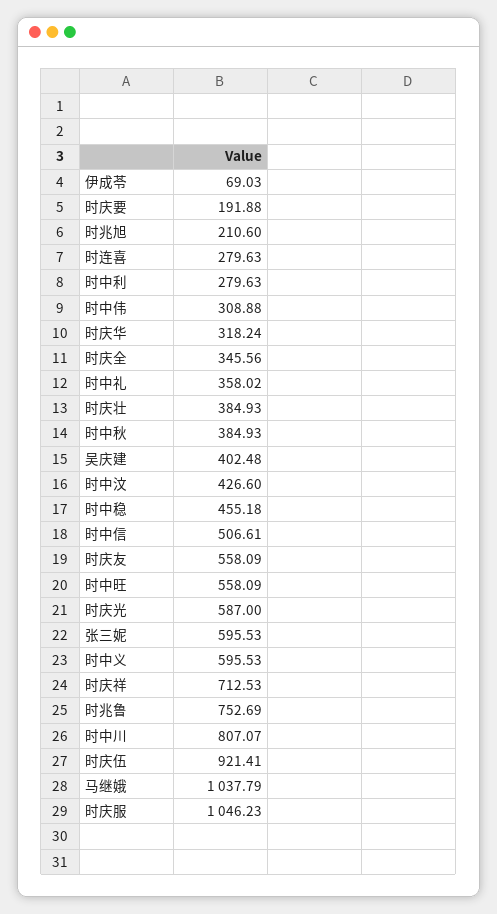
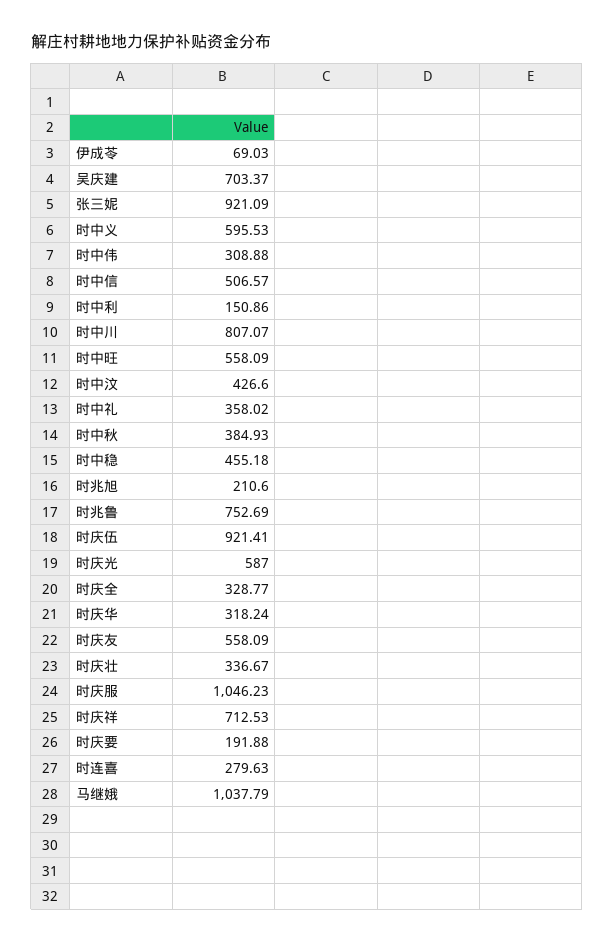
时中利: 279.63 -> 150.86
时庆全: 345.56 -> 328.77
时庆壮: 384.93 -> 336.67
吴庆建: 402.48 -> 703.37
时中信: 506.61 -> 506.57
张三妮: 595.53 -> 921.09

